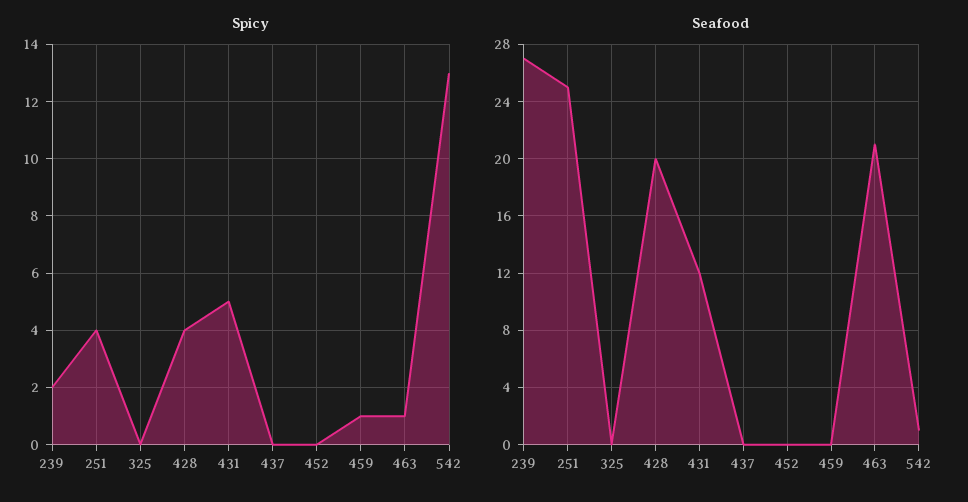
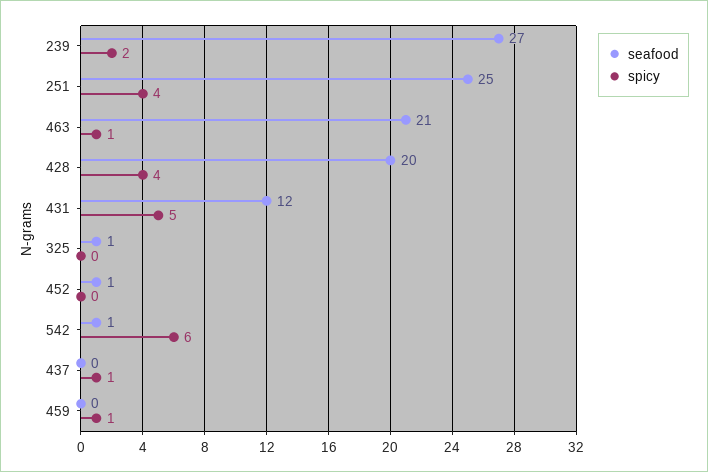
Spicy, 437: 0 -> 1
Spicy, 542: 13 -> 6
Seafood, 325: 0 -> 1
Seafood, 452: 0 -> 1

